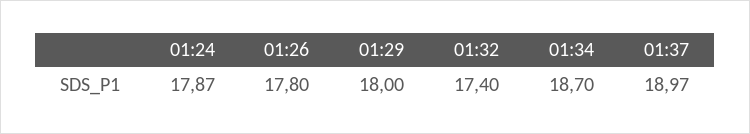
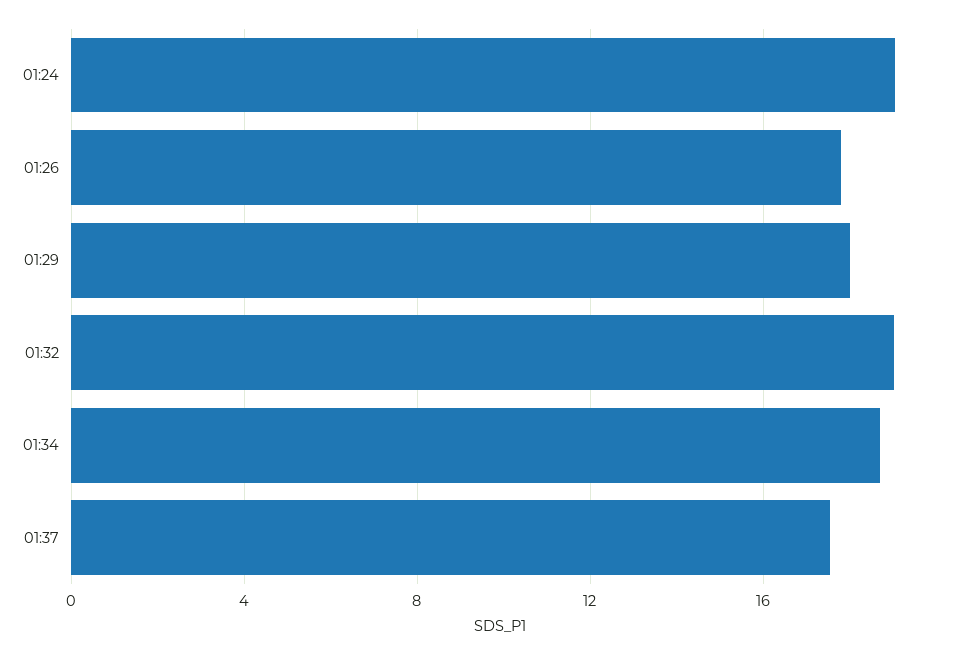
01:24: 17.87 -> 19
01:32: 17.4 -> 19
01:37: 18.97 -> 17.5

